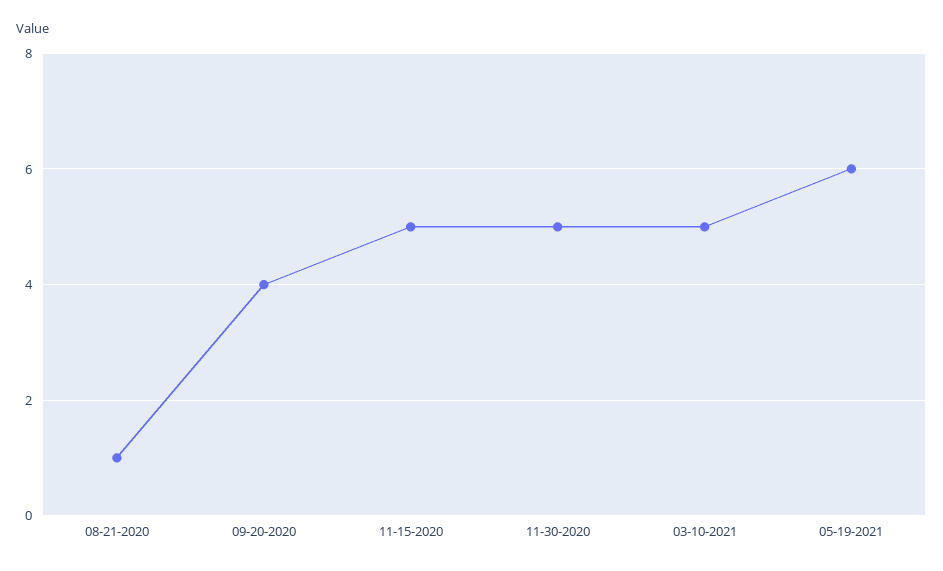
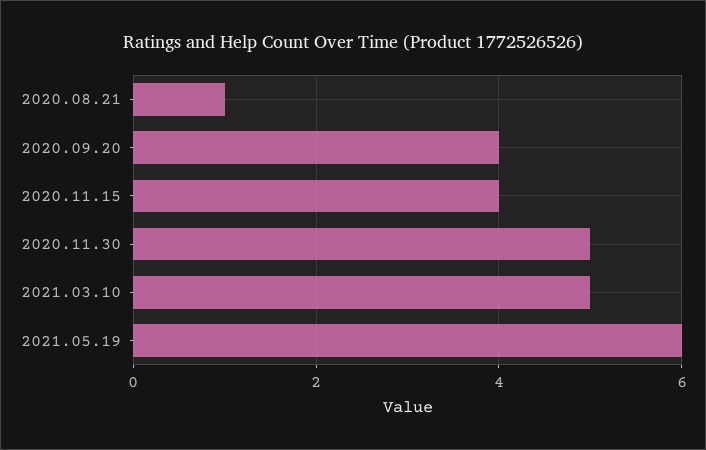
11-15-2020: 5 -> 4

